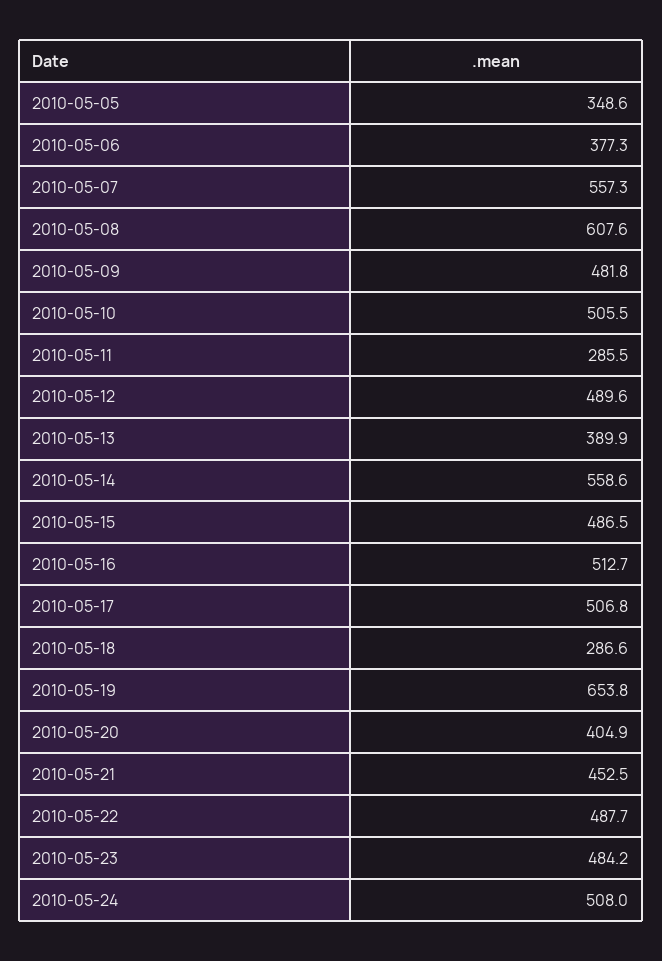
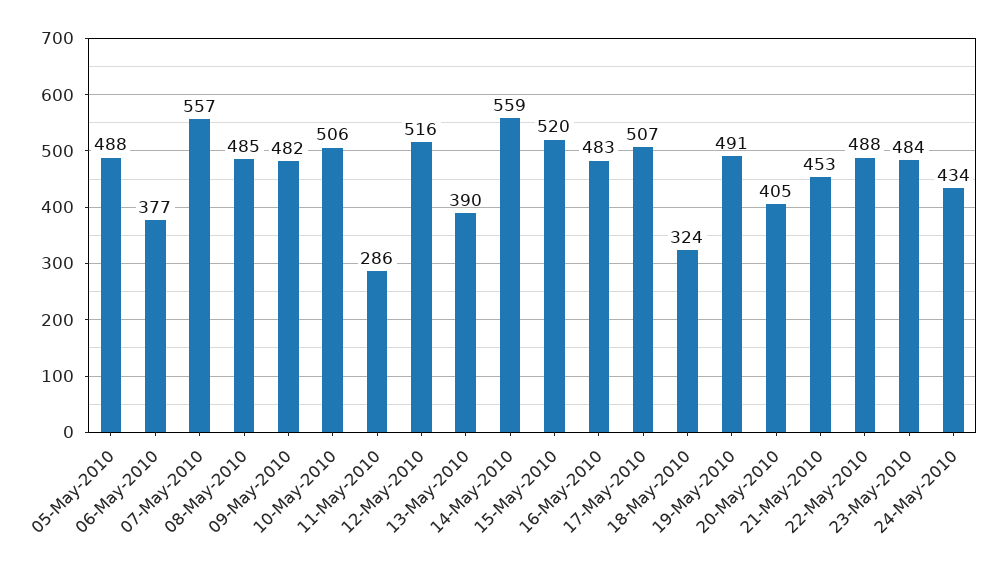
2010-05-05: 348.6 -> 488
2010-05-08: 607.6 -> 485
2010-05-12: 489.6 -> 516
2010-05-15: 486.5 -> 520
2010-05-16: 512.7 -> 483
2010-05-18: 286.6 -> 324
2010-05-19: 653.8 -> 491
2010-05-24: 508 -> 434

